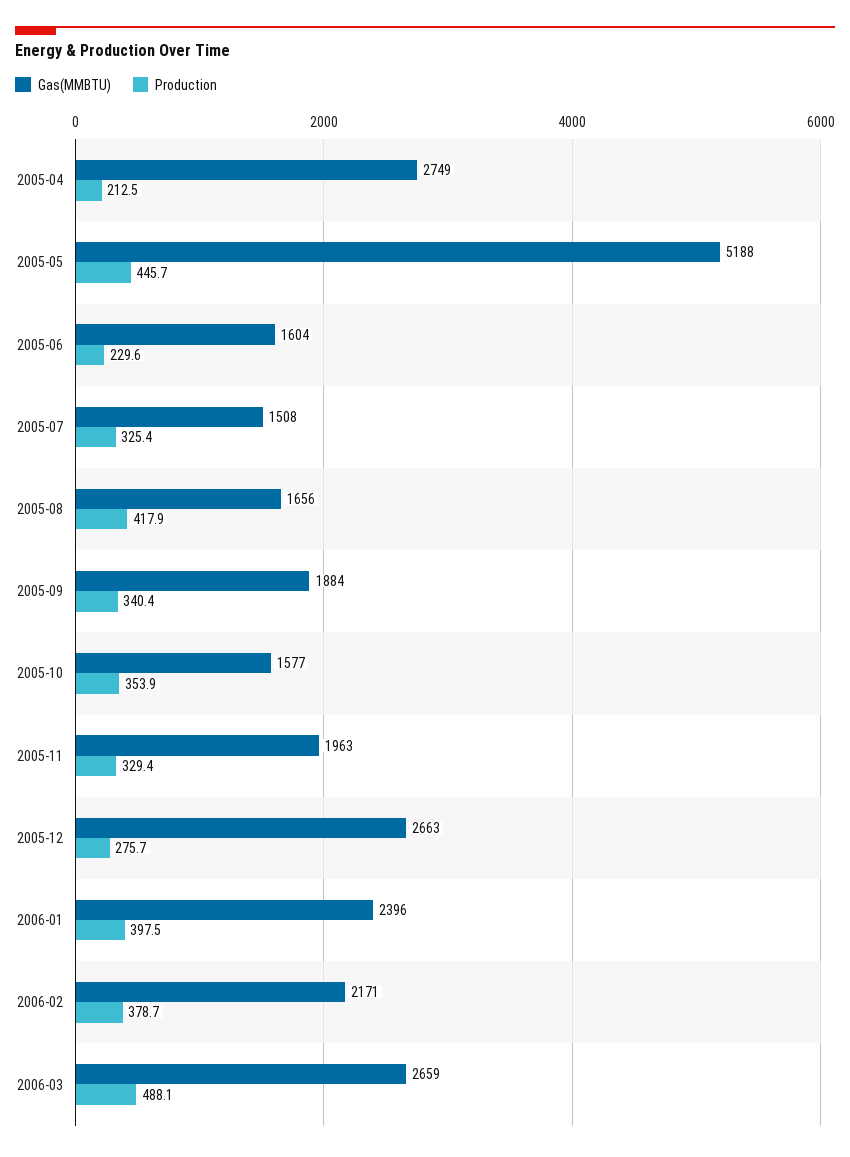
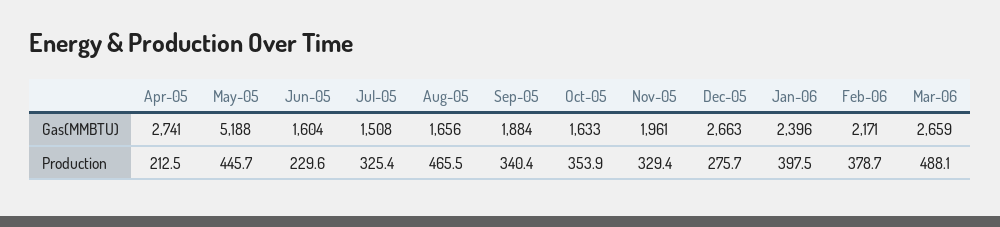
Gas(MMBTU), 2005-04: 2749 -> 2741
Production, 2005-08: 417.9 -> 465.5
Gas(MMBTU), 2005-10: 1577 -> 1633
Gas(MMBTU), 2005-11: 1963 -> 1961

